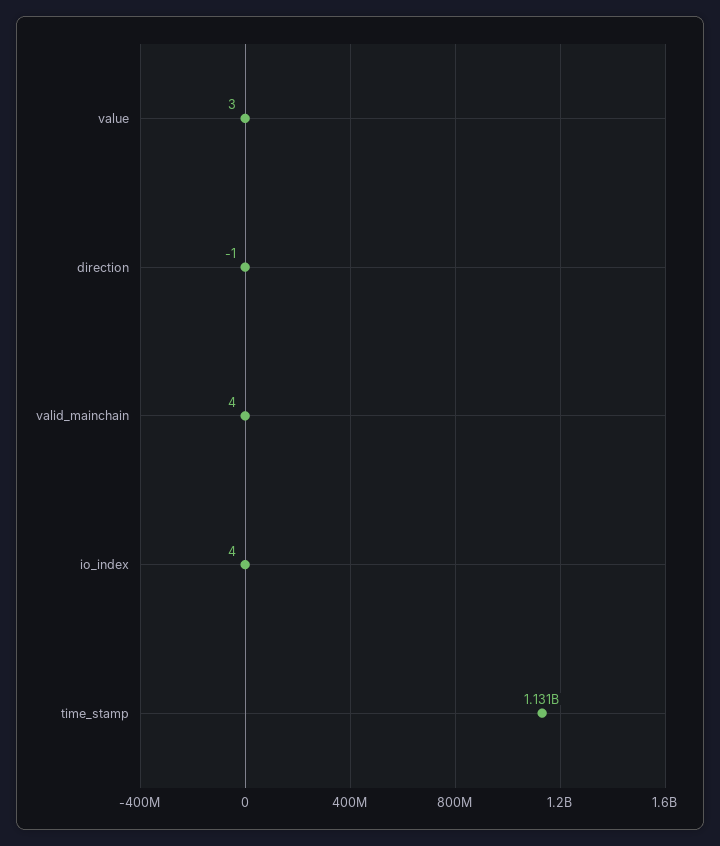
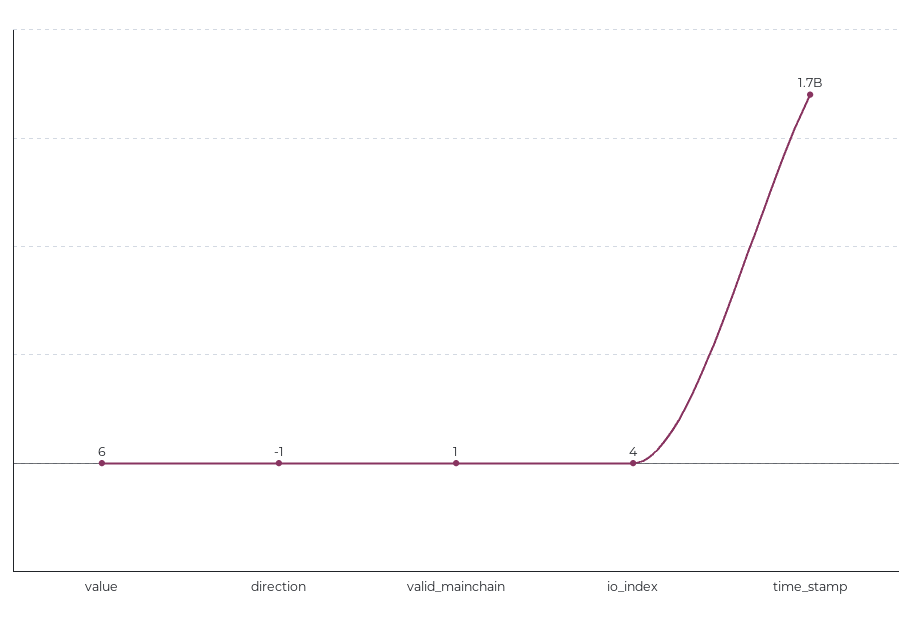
value: 3 -> 6
valid_mainchain: 4 -> 1
time_stamp: 1131000000 -> 1700000000

